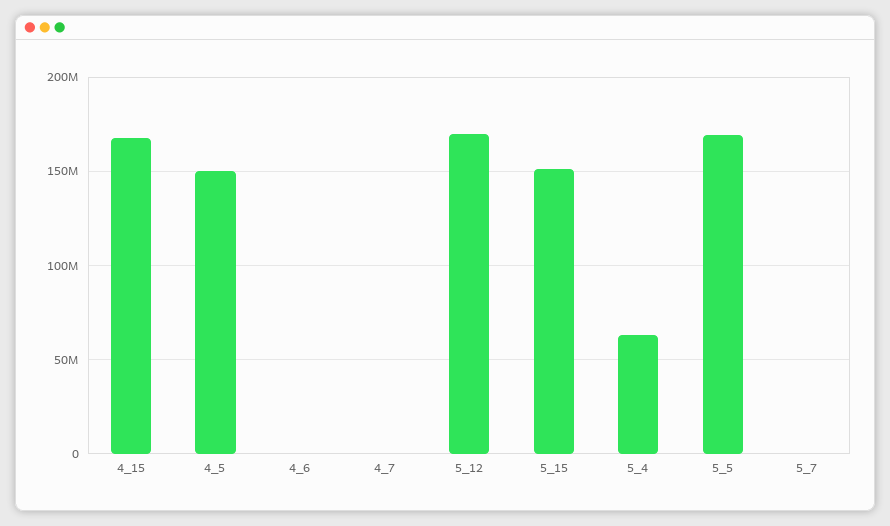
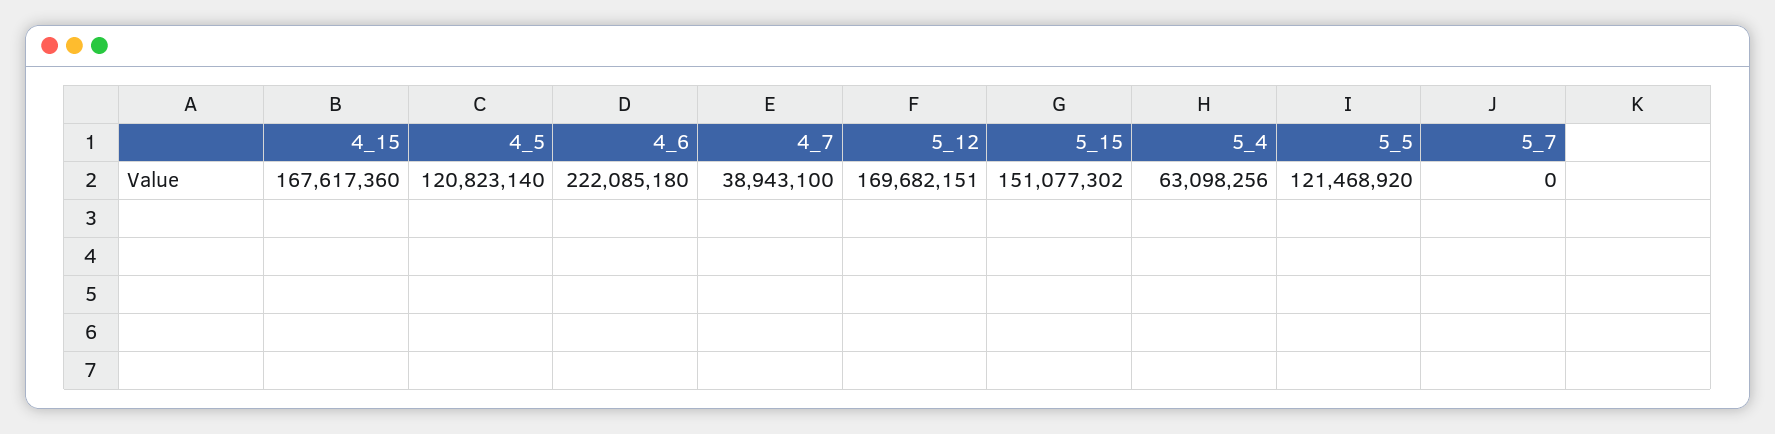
4_5: 150000000 -> 120823140
4_6: 0 -> 222085180
4_7: 0 -> 38943100
5_5: 170000000 -> 121468920

